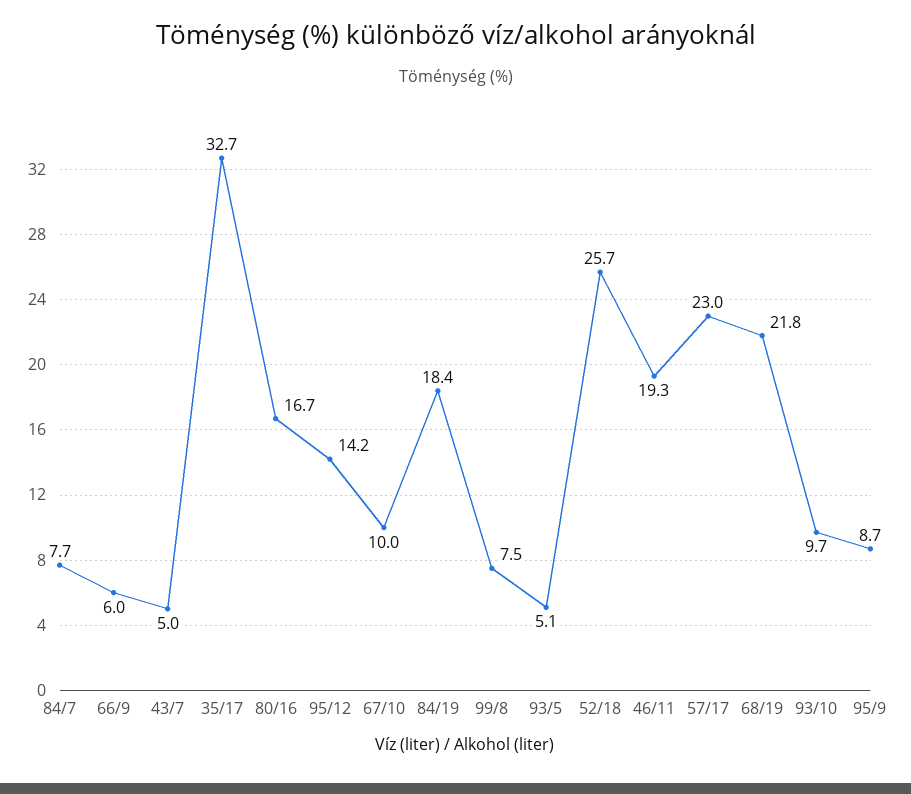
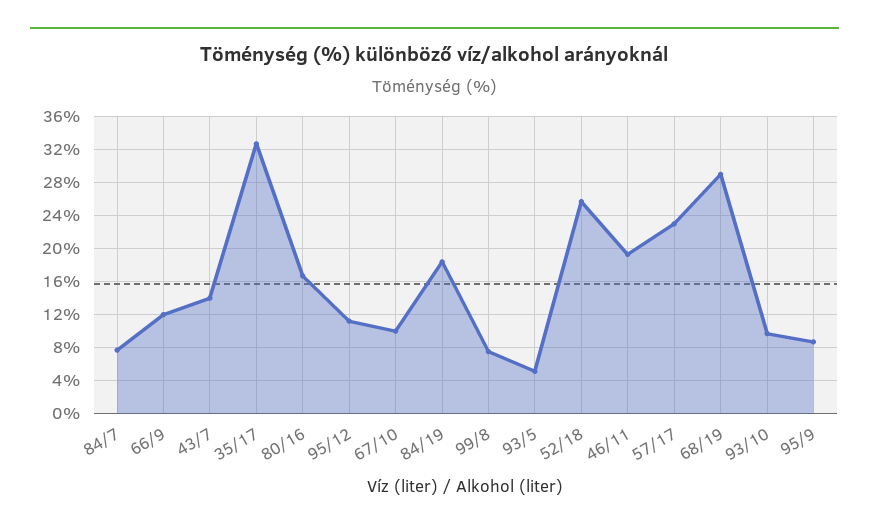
66/9: 6 -> 12
43/7: 5 -> 14
95/12: 14.2 -> 11
68/19: 21.8 -> 29

